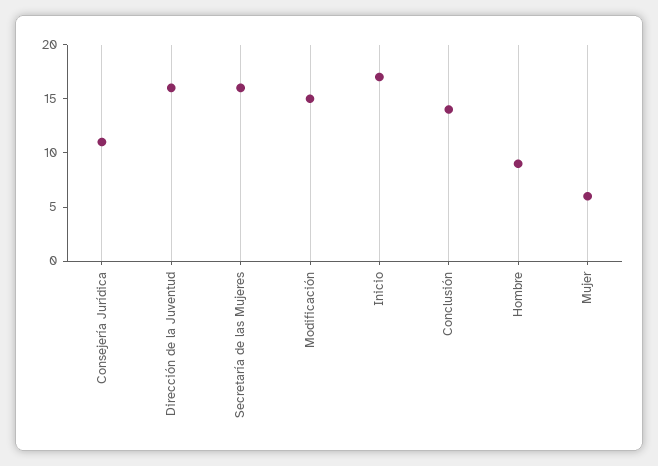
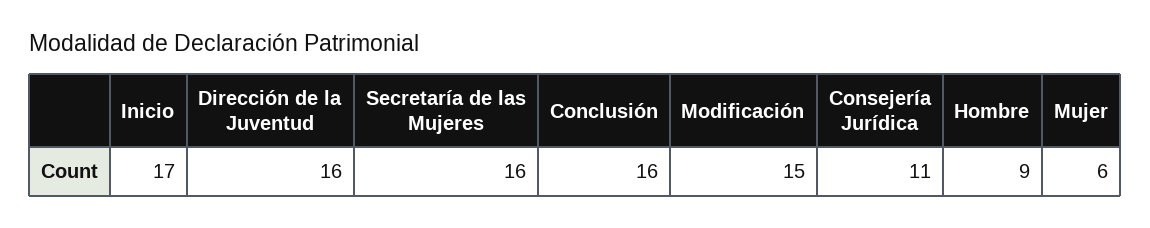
Conclusión: 14 -> 16

